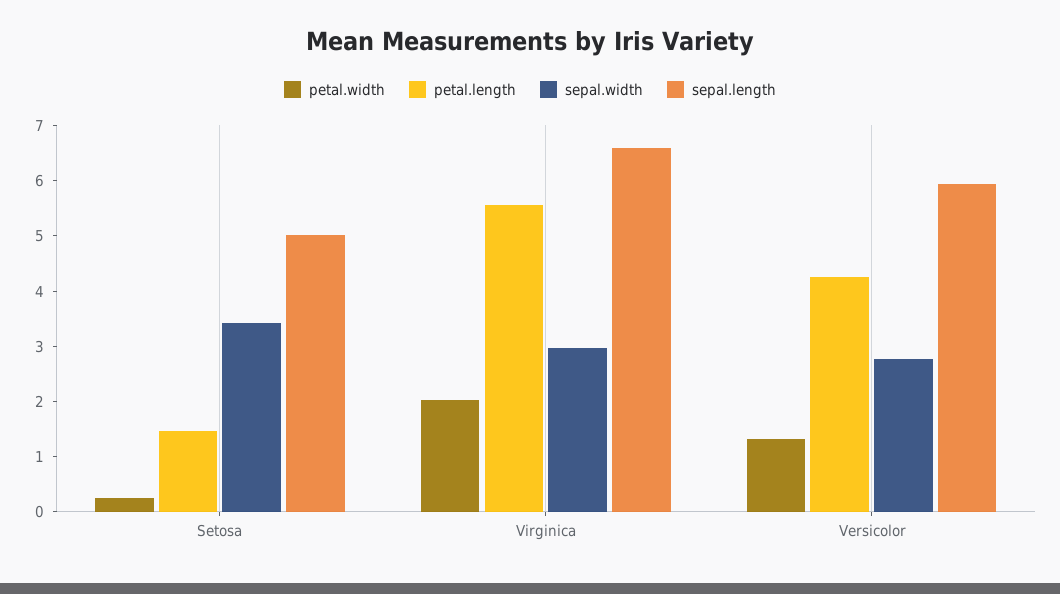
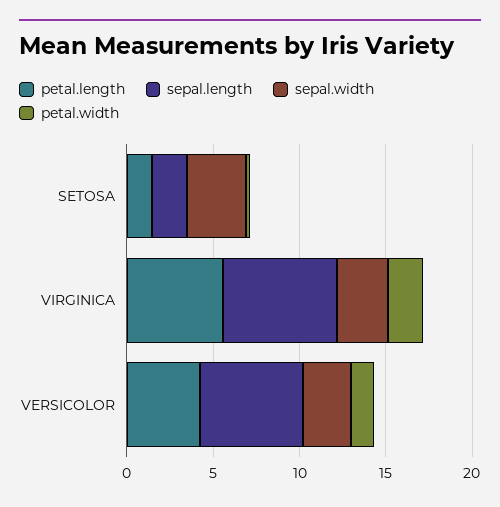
sepal.length, Setosa: 5 -> 2

